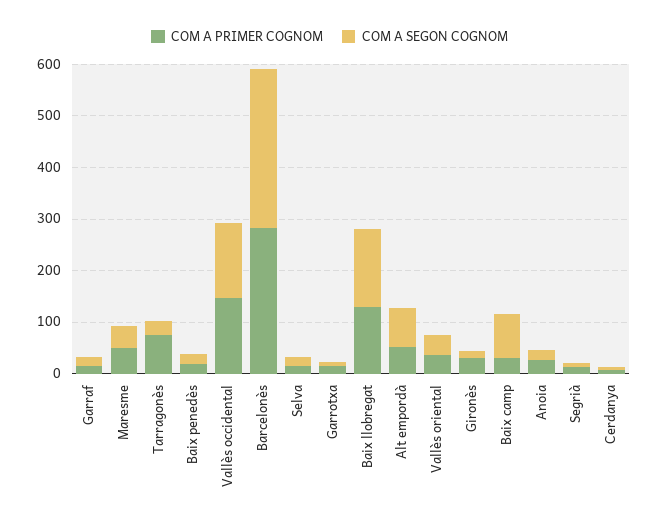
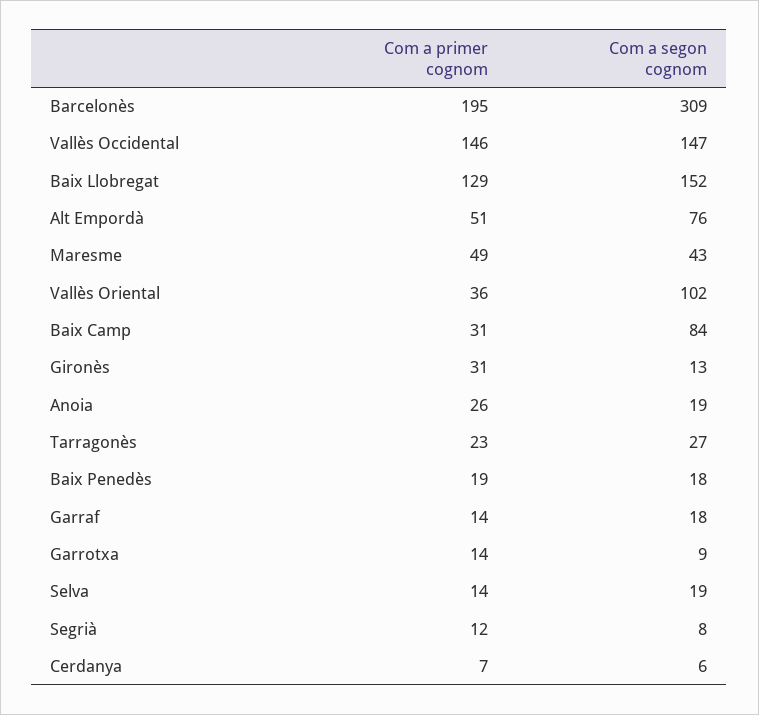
COM A PRIMER COGNOM, Tarragonès: 80 -> 23
COM A PRIMER COGNOM, Barcelonès: 280 -> 195
COM A SEGON COGNOM, Vallès oriental: 40 -> 102

